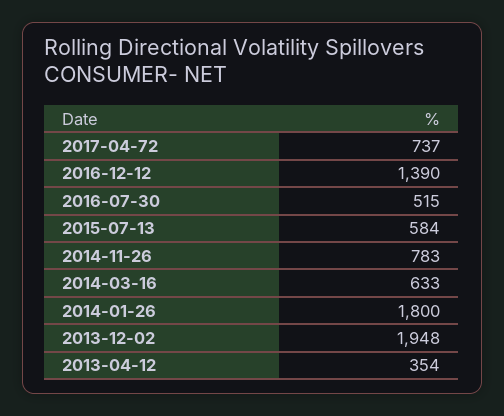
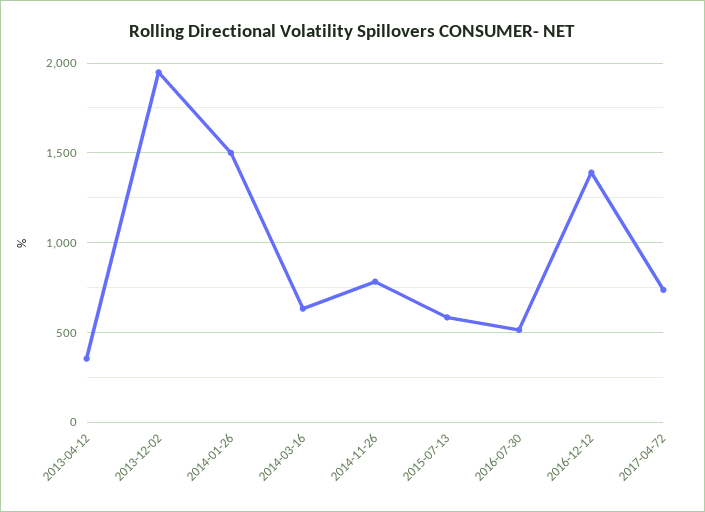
2014-01-26: 1800 -> 1500

